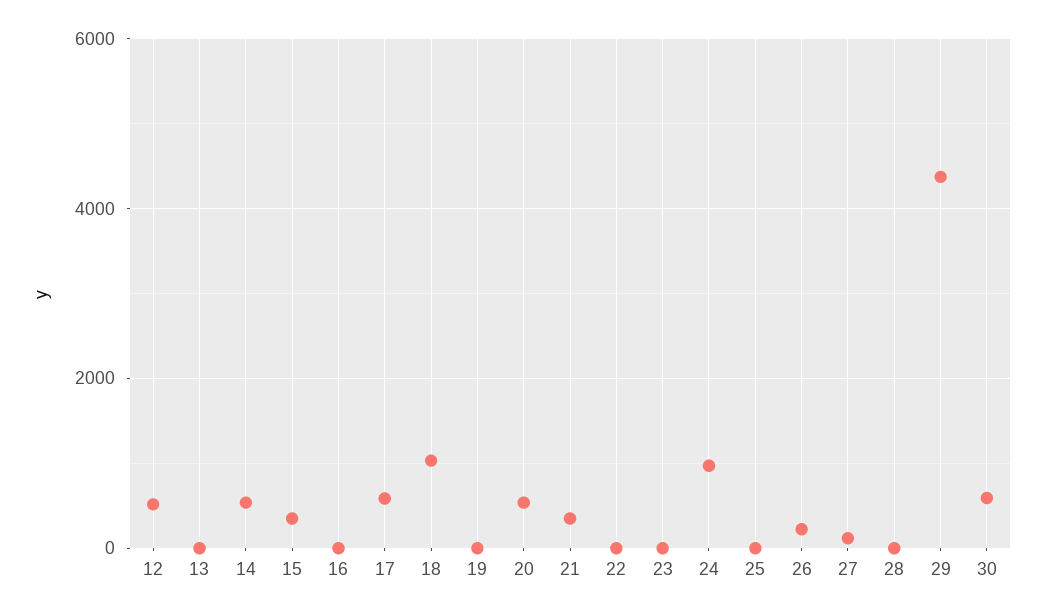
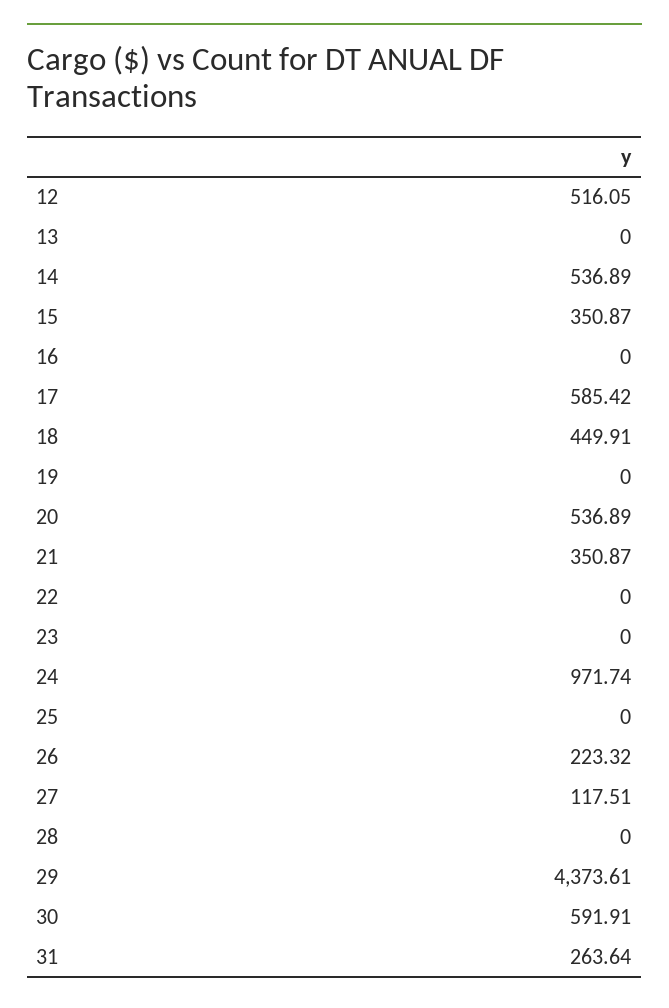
18: 1000 -> 449.91
31: none -> 263.64

